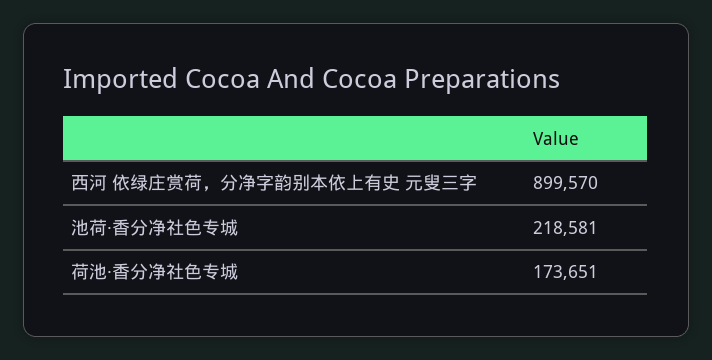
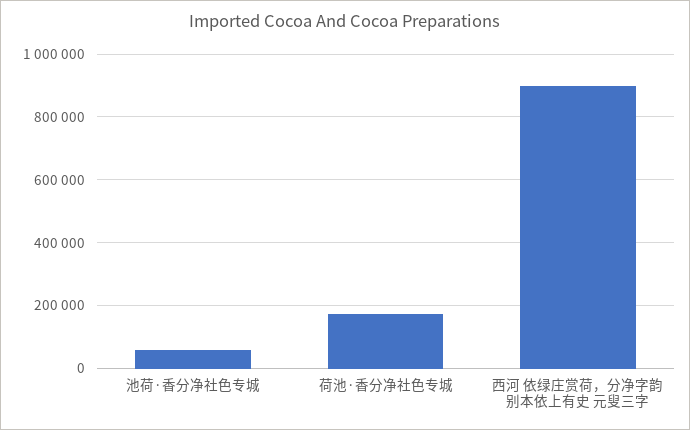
池荷·香分净社色专城: 218581 -> 60000

